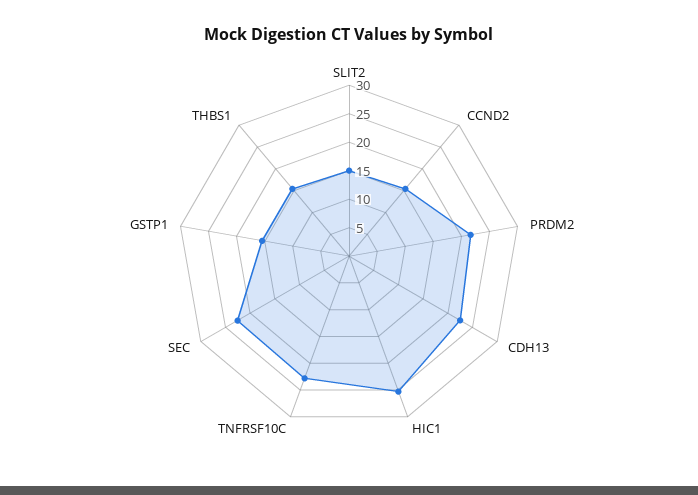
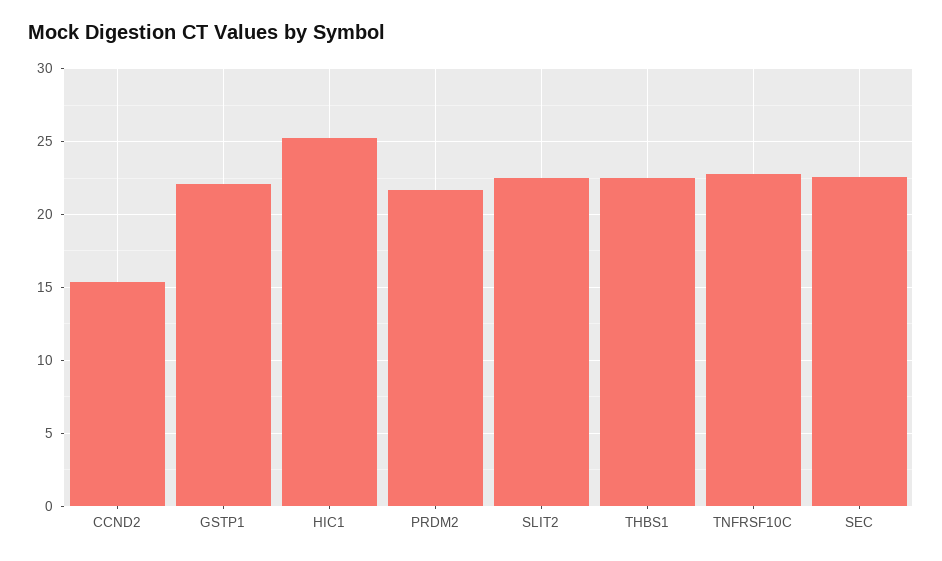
SLIT2: 15 -> 22.5
CDH13: 22.5 -> none
GSTP1: 15 -> 22
THBS1: 15 -> 22.5

